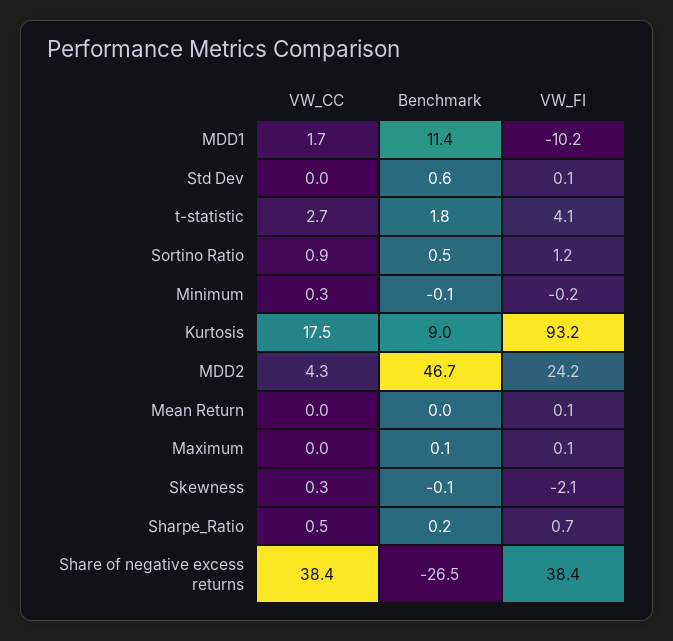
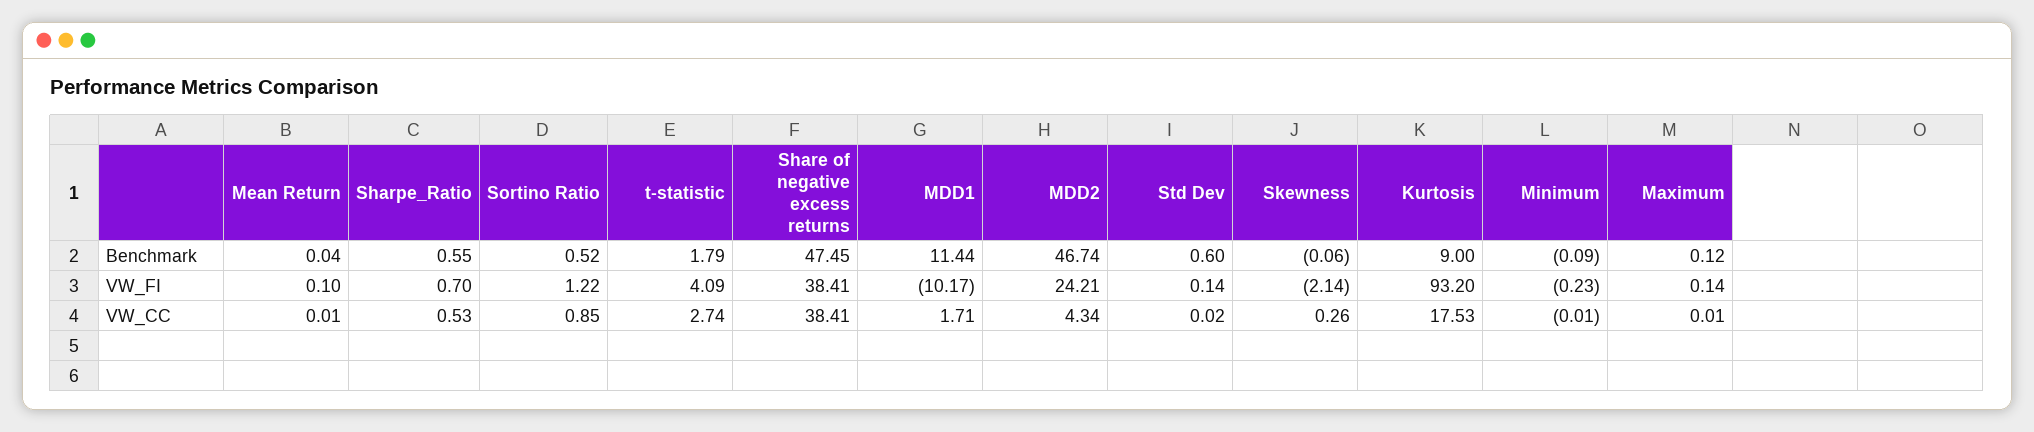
VW_CC, Minimum: 0.3 -> -0.01
Benchmark, Sharpe_Ratio: 0.2 -> 0.55
Benchmark, Share of negative excess returns: -26.5 -> 47.45

